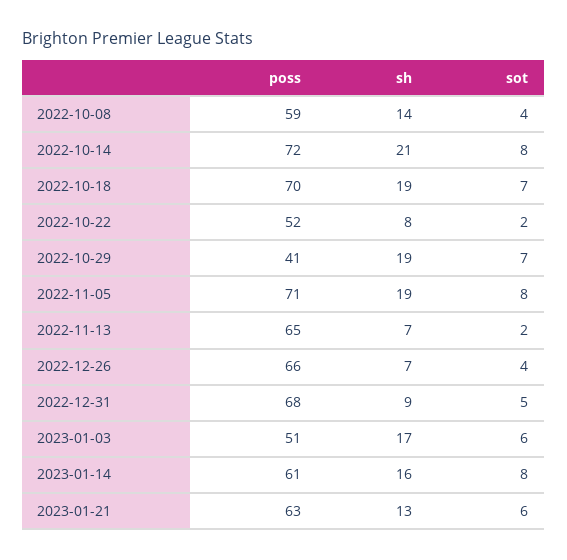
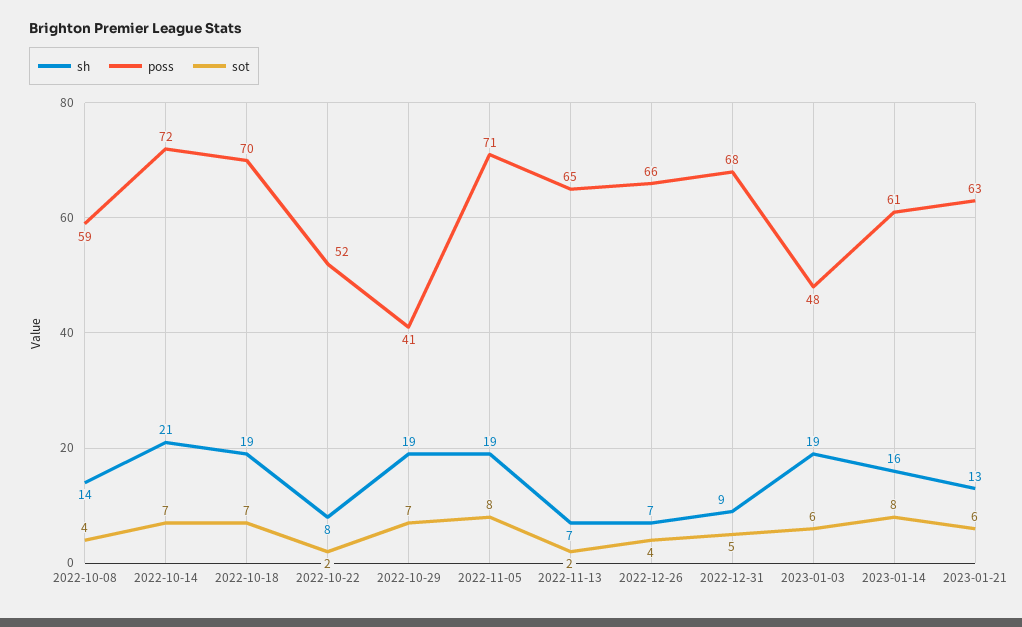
sot, 2022-10-14: 8 -> 7
poss, 2023-01-03: 51 -> 48
sh, 2023-01-03: 17 -> 19

